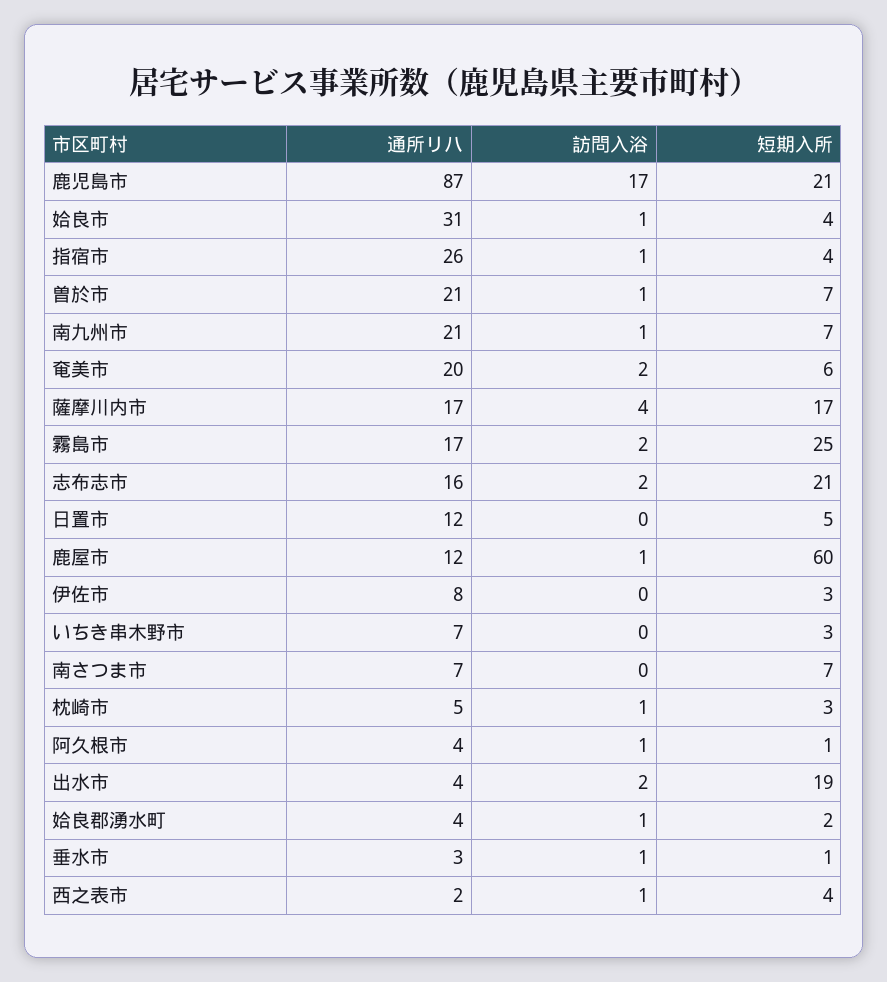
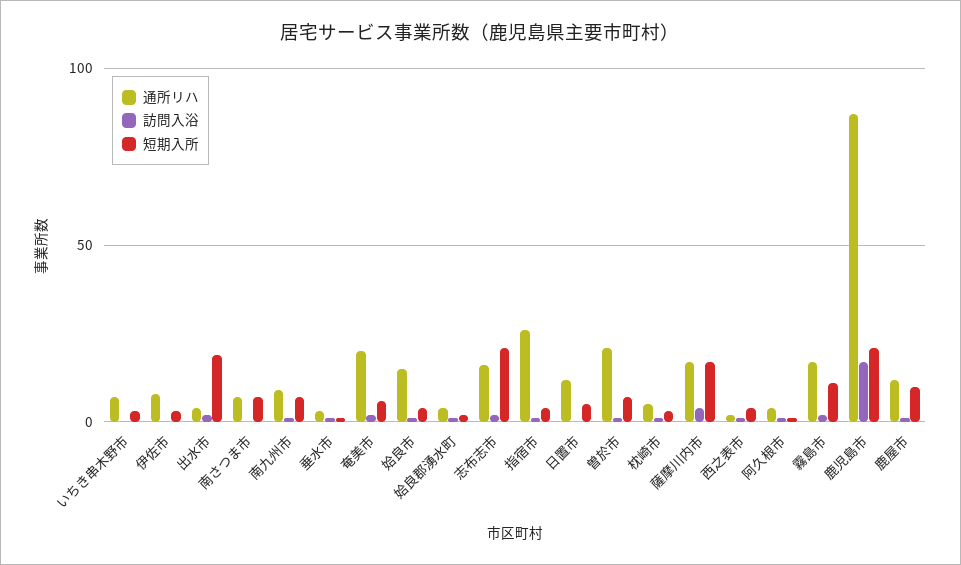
通所リハ, 姶良市: 31 -> 15
通所リハ, 南九州市: 21 -> 10
短期入所, 霧島市: 25 -> 10
短期入所, 鹿屋市: 60 -> 10

